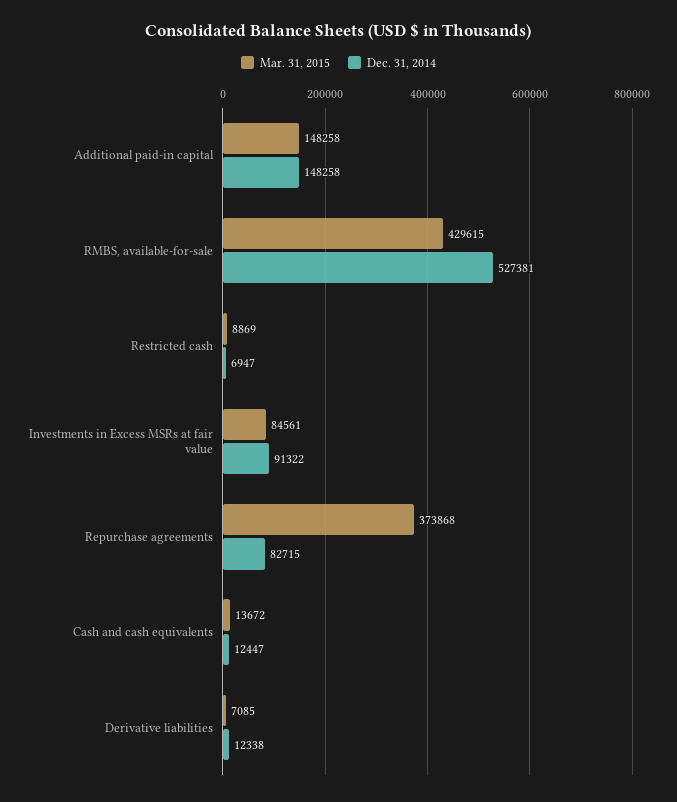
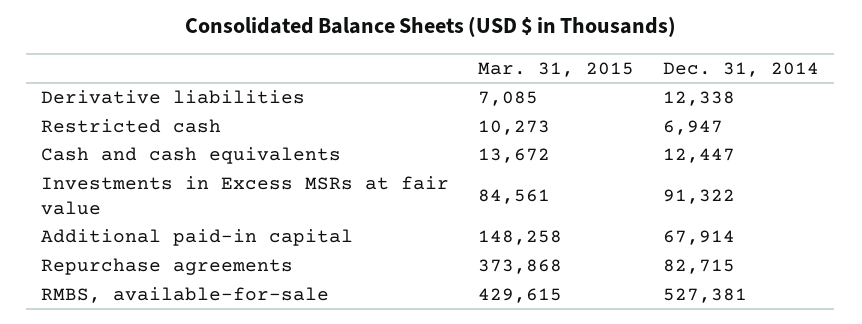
Dec. 31, 2014, Additional paid-in capital: 148258 -> 67914
Mar. 31, 2015, Restricted cash: 8869 -> 10273

